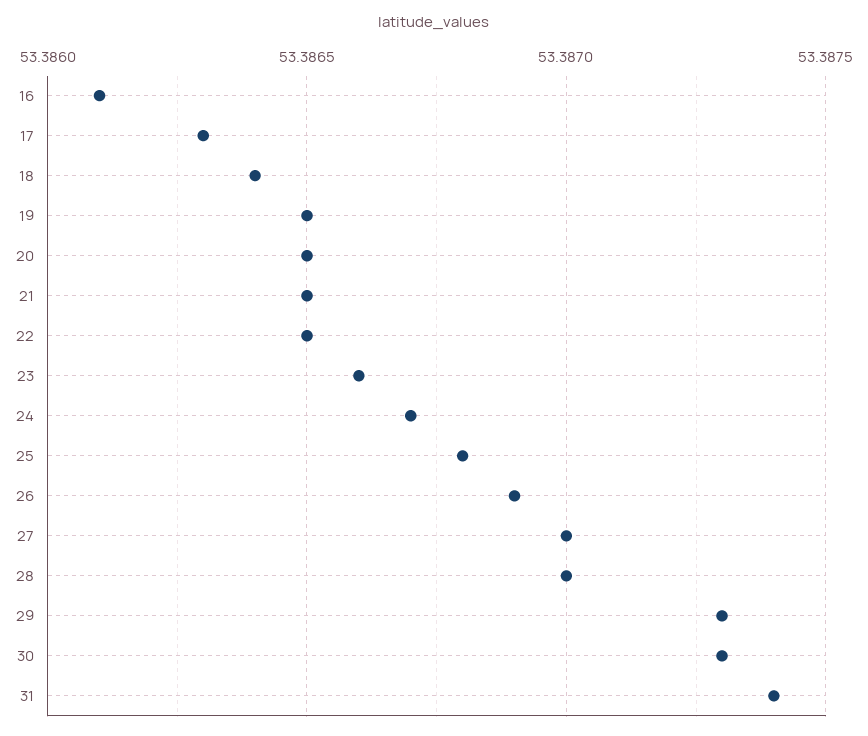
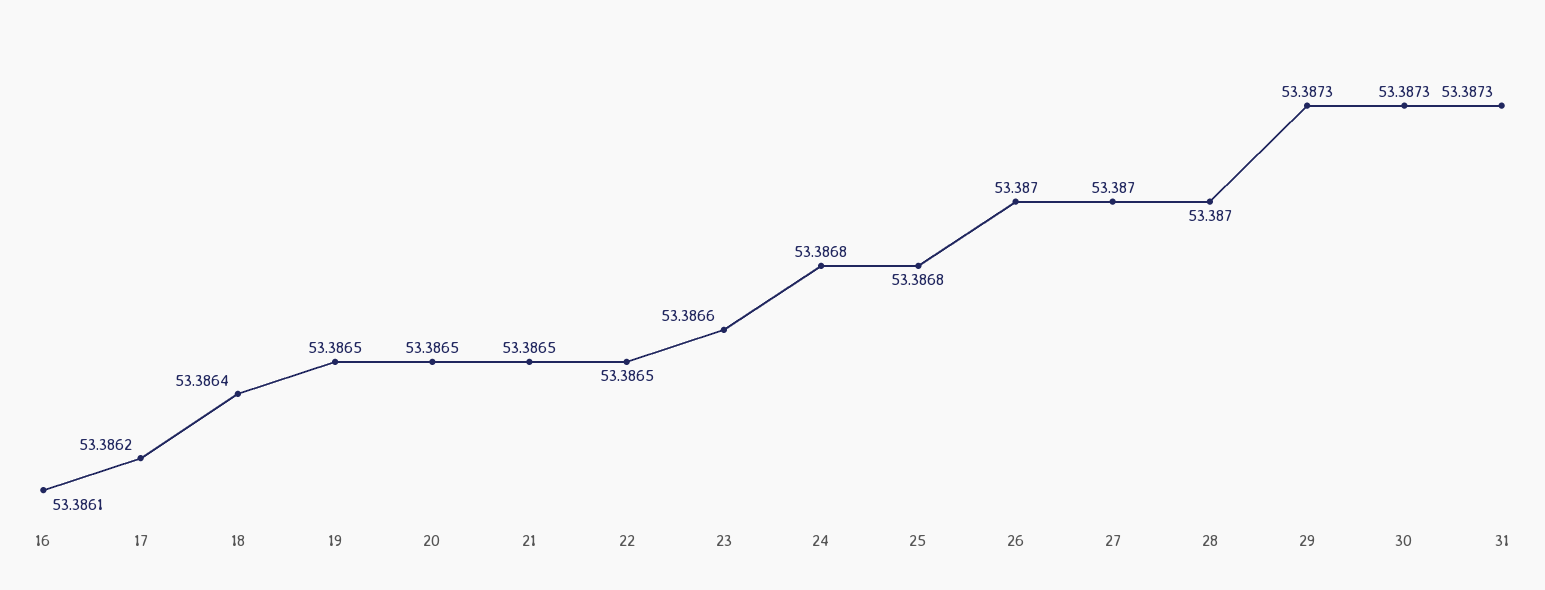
17: 53.3863 -> 53.3862
24: 53.3867 -> 53.3868
26: 53.3869 -> 53.387
31: 53.3874 -> 53.3873

